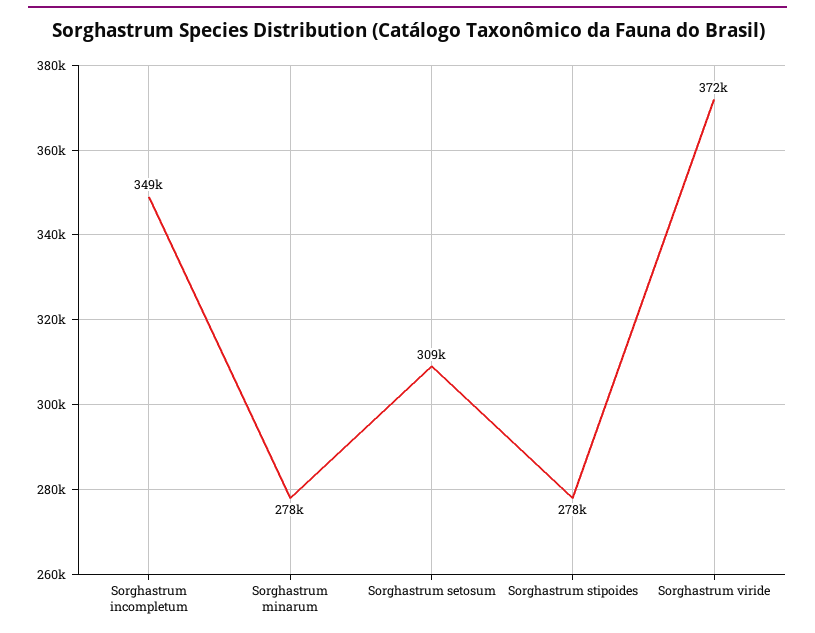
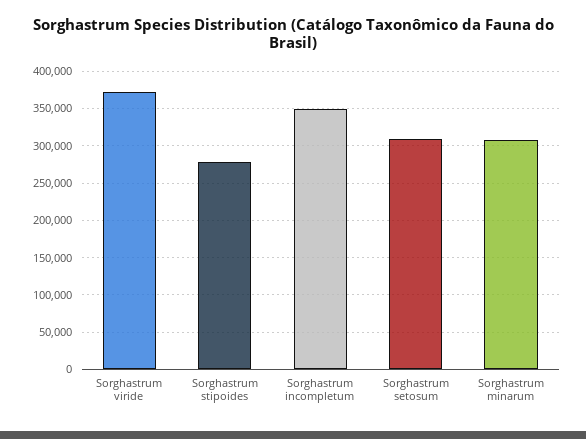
Sorghastrum minarum: 278000 -> 310000

